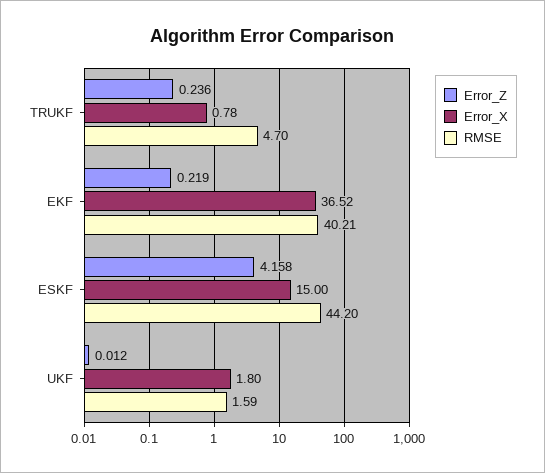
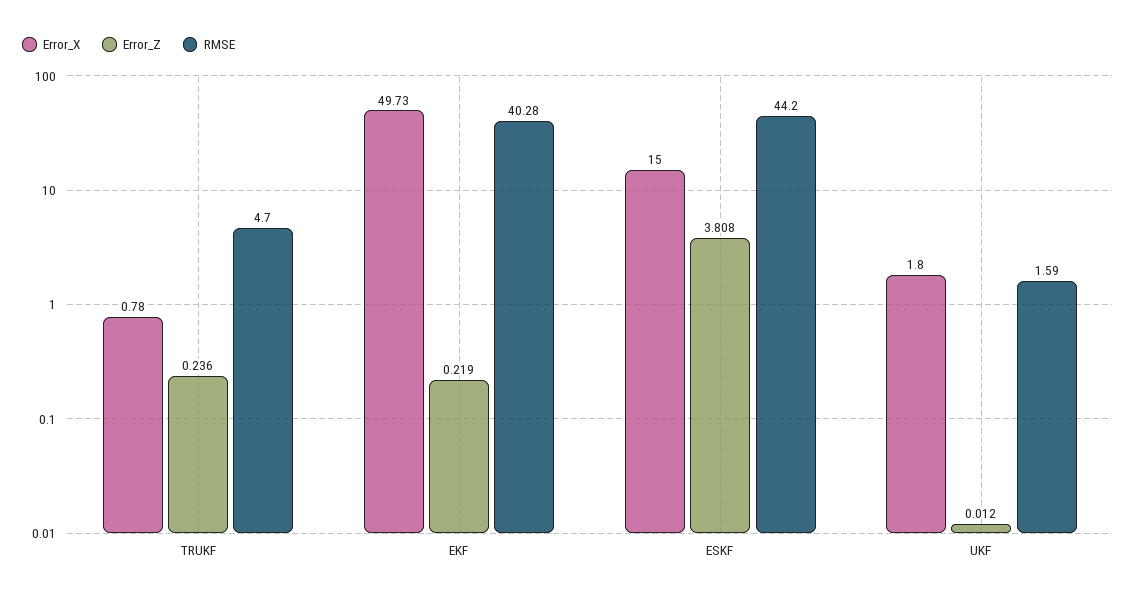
Error_X, EKF: 36.52 -> 49.73
RMSE, EKF: 40.21 -> 40.28
Error_Z, ESKF: 4.158 -> 3.808

